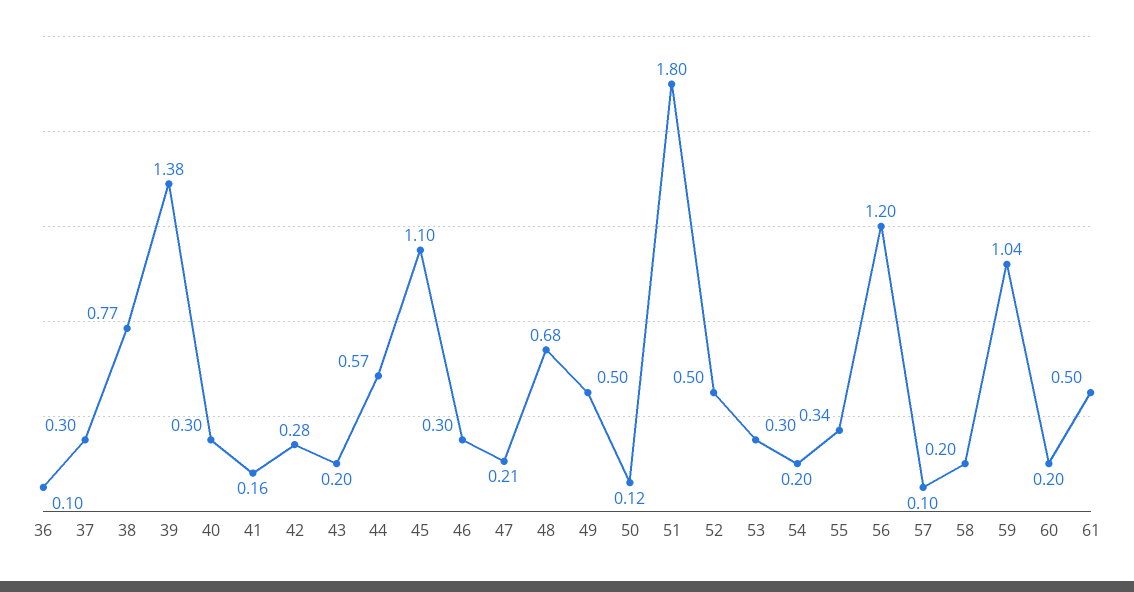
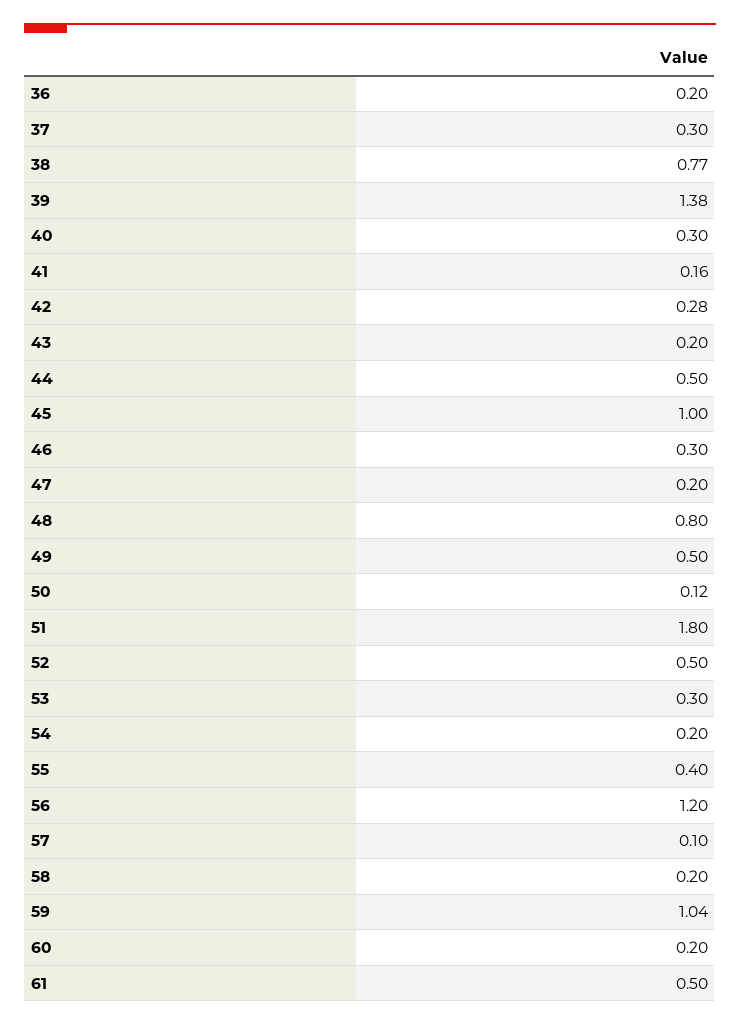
36: 0.1 -> 0.2
44: 0.57 -> 0.5
45: 1.1 -> 1
47: 0.21 -> 0.2
48: 0.68 -> 0.8
55: 0.34 -> 0.4

